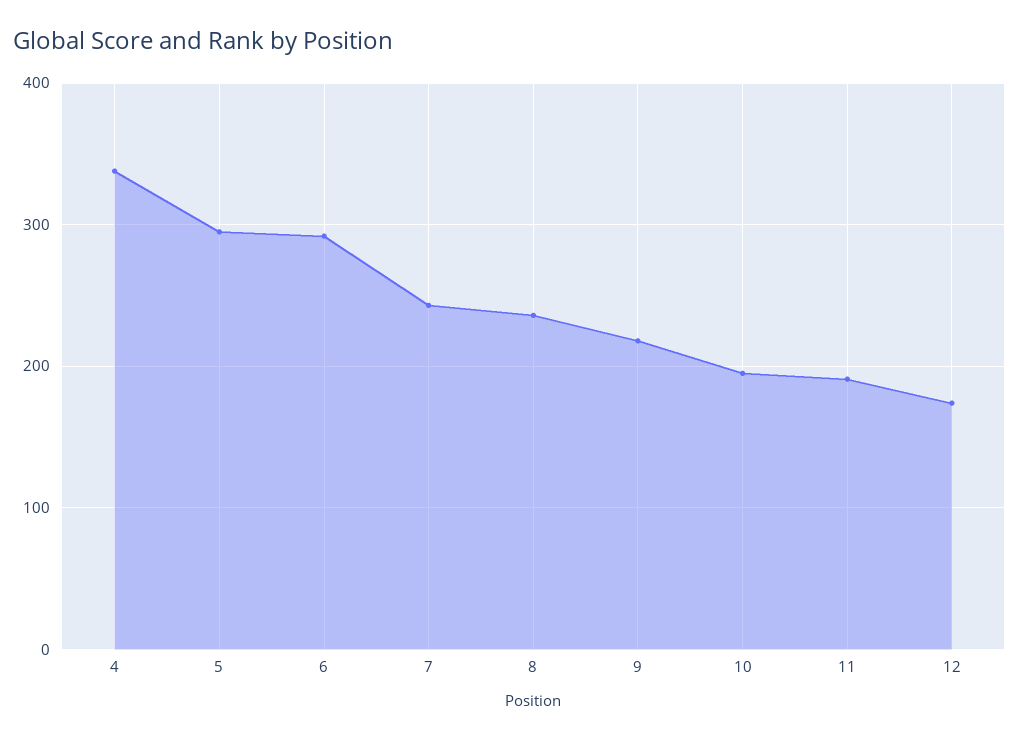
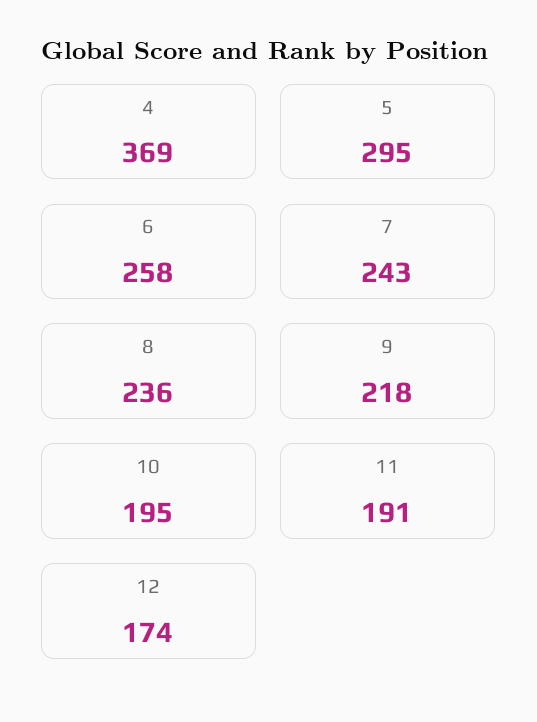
4: 340 -> 369
6: 290 -> 258

